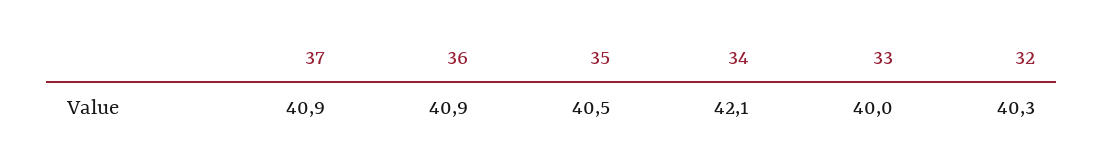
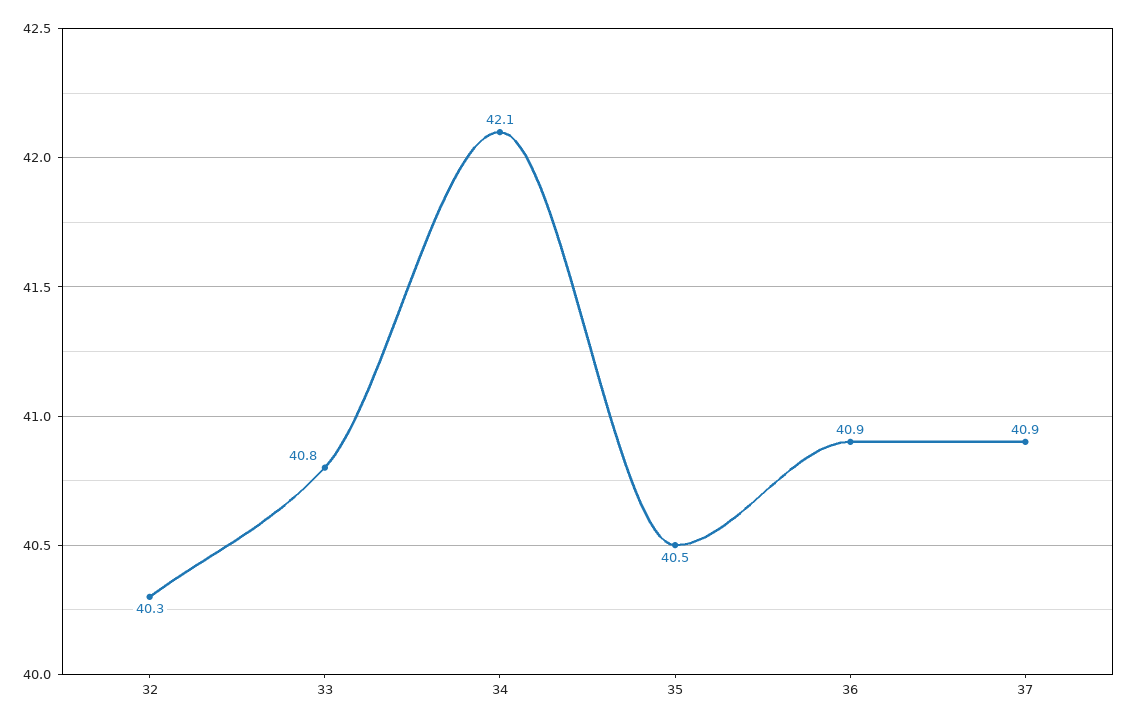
33: 40 -> 40.8

